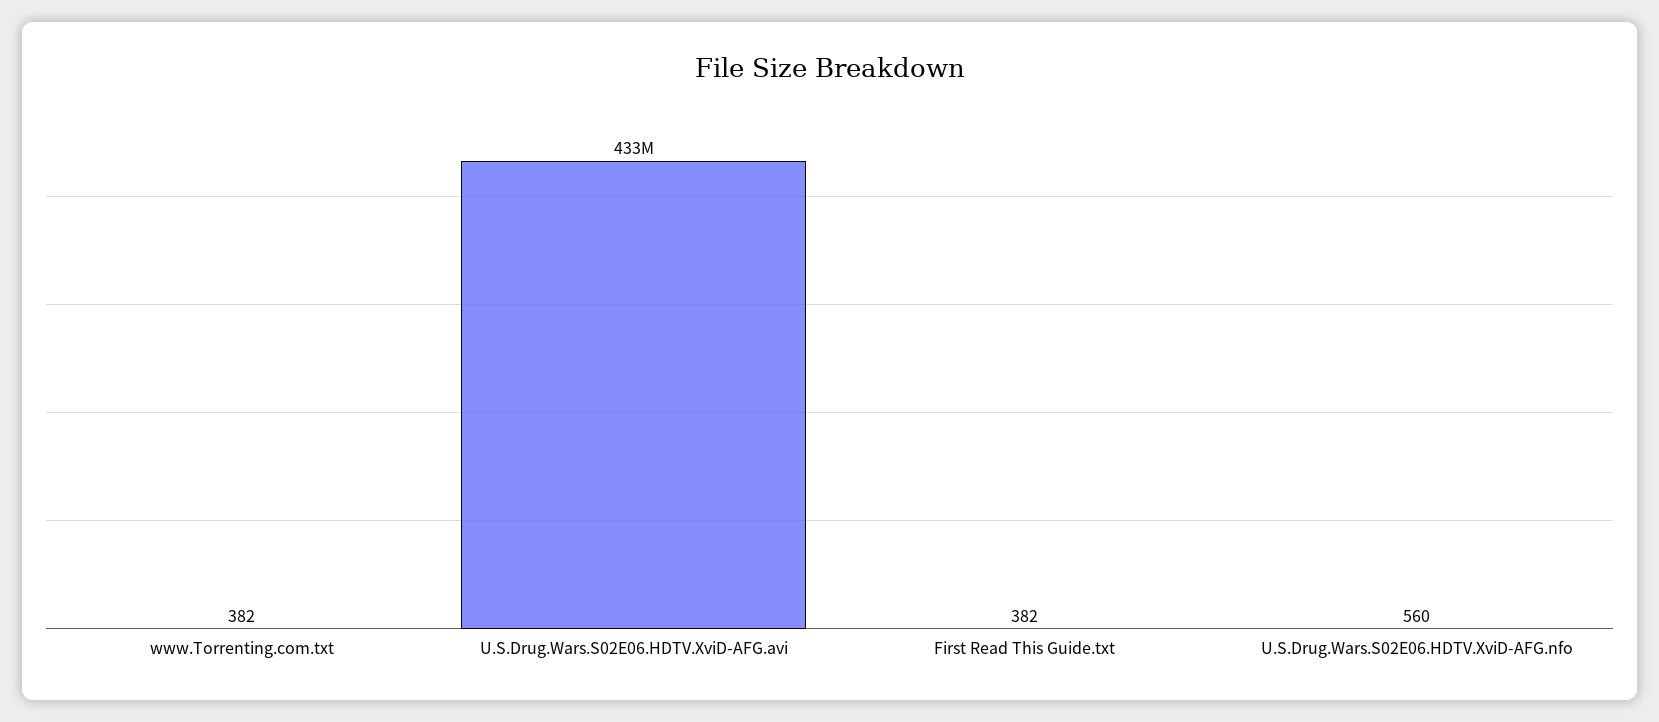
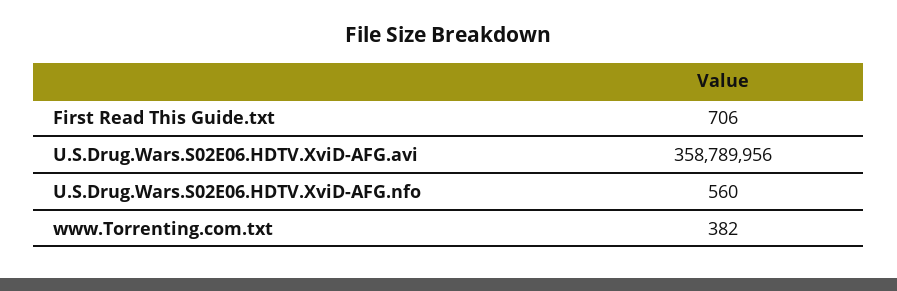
U.S.Drug.Wars.S02E06.HDTV.XviD-AFG.avi: 433000000 -> 358789956
First Read This Guide.txt: 382 -> 706

